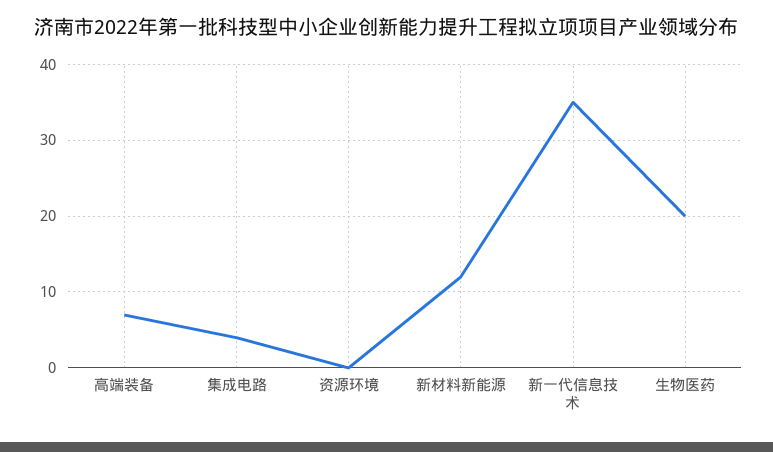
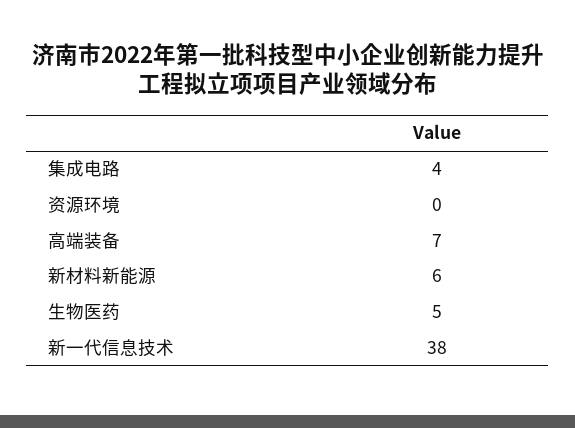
新材料新能源: 12 -> 6
新一代信息技术: 35 -> 38
生物医药: 20 -> 5

